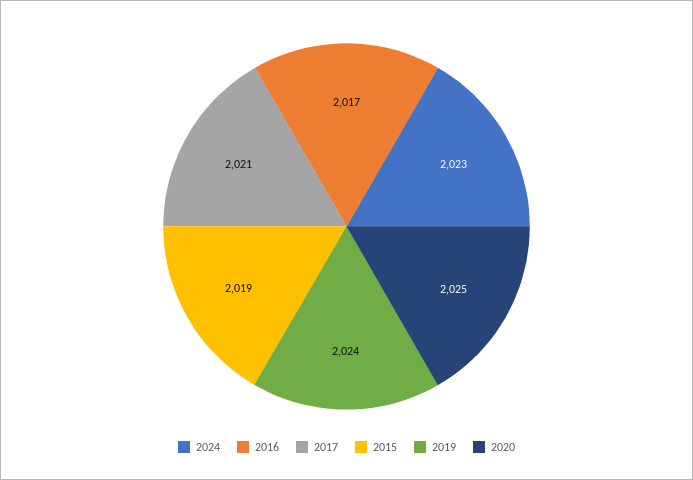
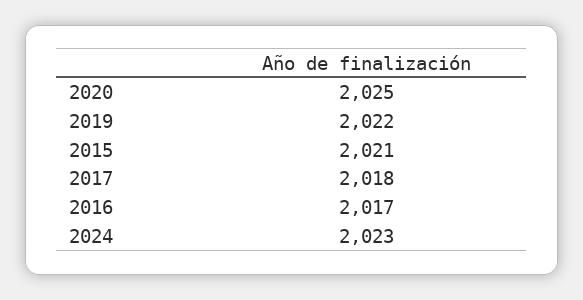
2017: 2021 -> 2018
2015: 2019 -> 2021
2019: 2024 -> 2022

